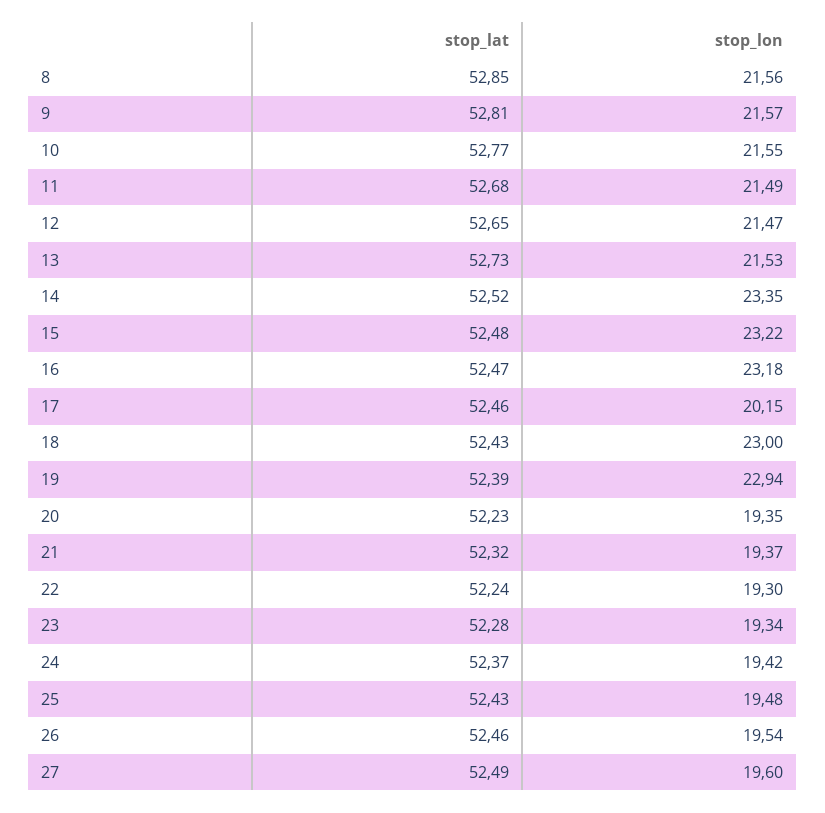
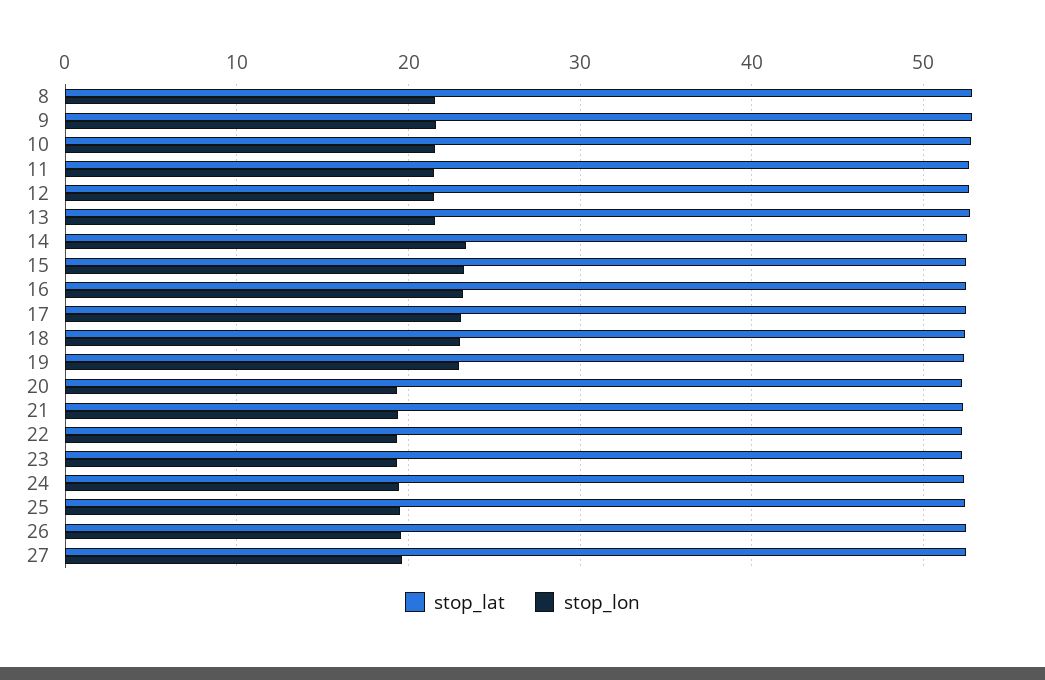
stop_lon, 17: 20.15 -> 23

